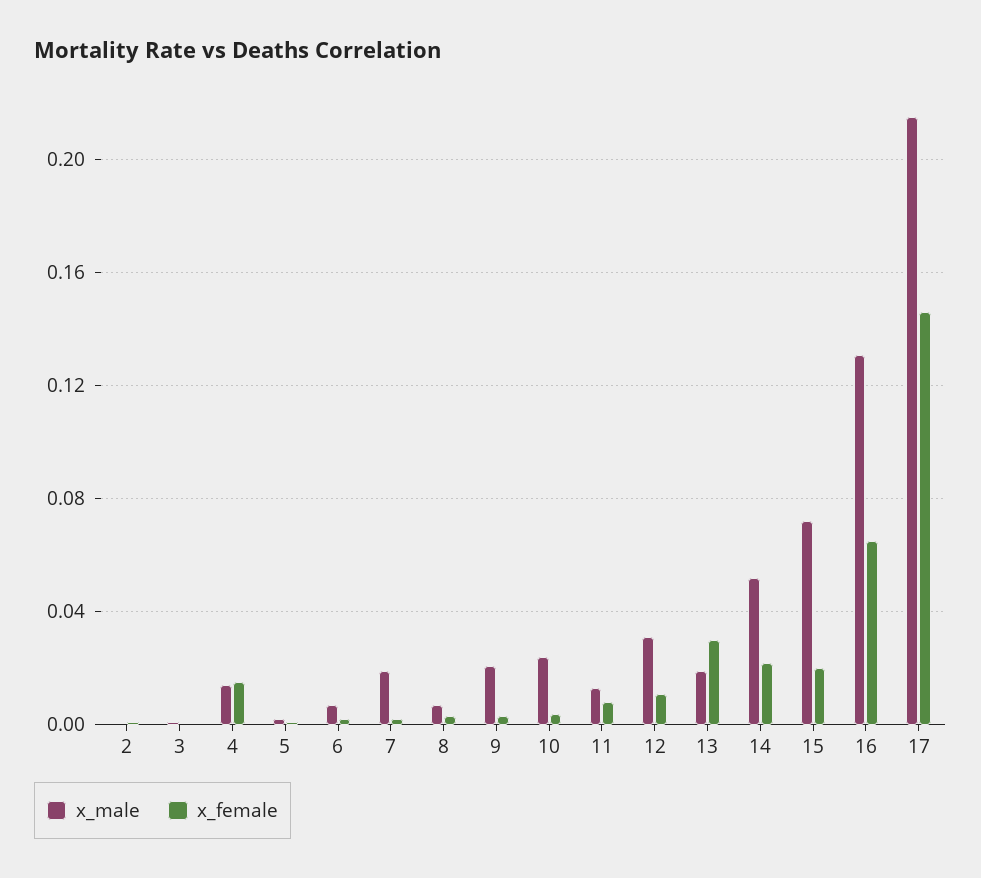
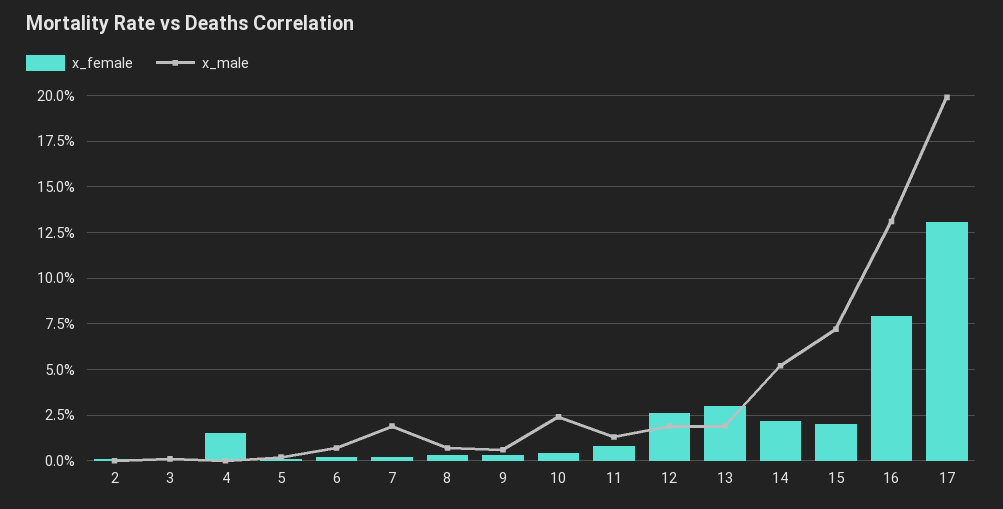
x_male, 4: 0.015 -> 0
x_male, 9: 0.02 -> 0.005
x_male, 12: 0.03 -> 0.02
x_female, 12: 0.01 -> 0.025
x_female, 16: 0.065 -> 0.08
x_male, 17: 0.215 -> 0.2
x_female, 17: 0.145 -> 0.13

